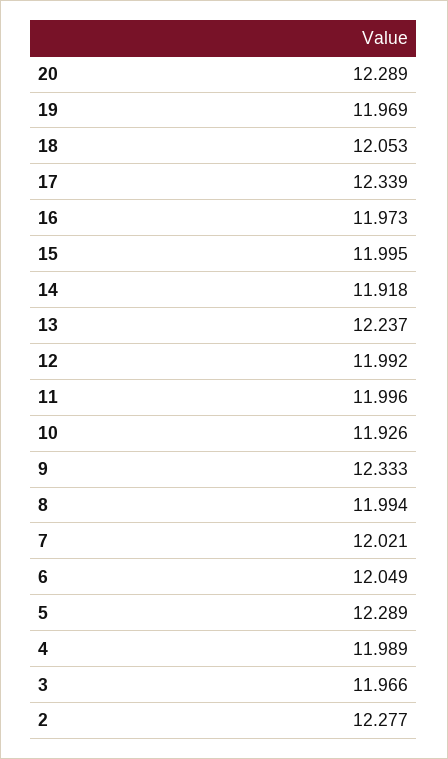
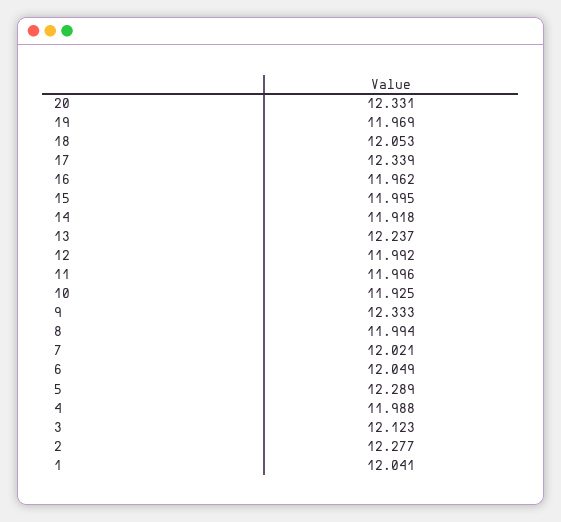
20: 12.289 -> 12.331
16: 11.973 -> 11.962
10: 11.926 -> 11.925
4: 11.989 -> 11.988
3: 11.966 -> 12.123
1: none -> 12.041

